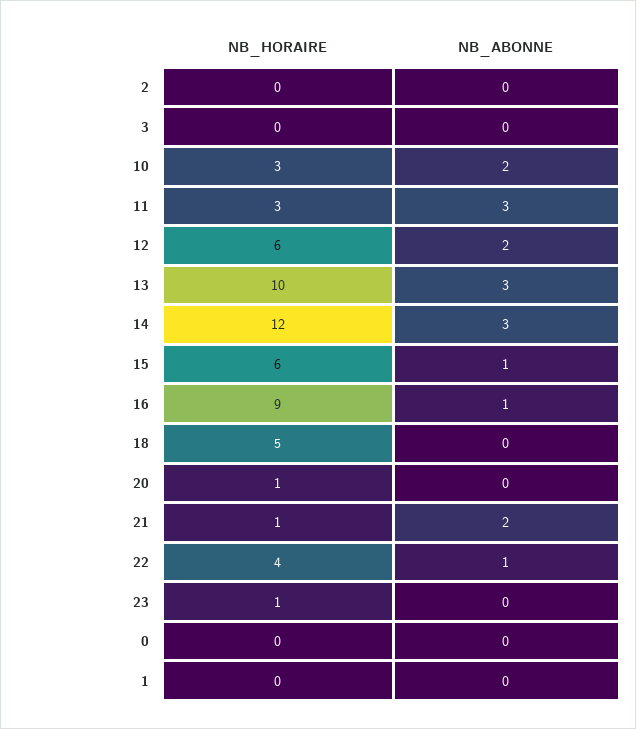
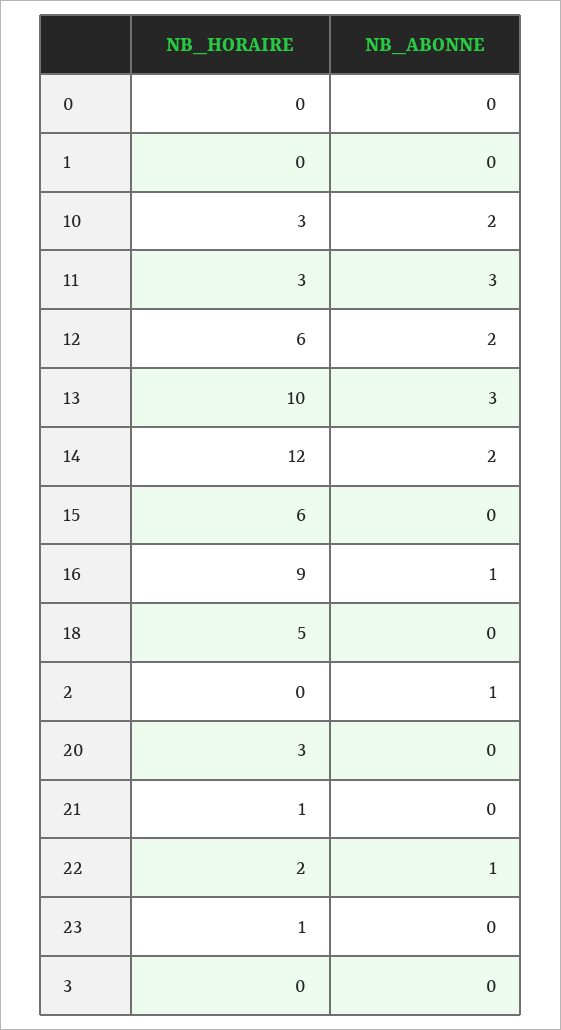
NB_ABONNE, 2: 0 -> 1
NB_ABONNE, 14: 3 -> 2
NB_ABONNE, 15: 1 -> 0
NB_HORAIRE, 20: 1 -> 3
NB_ABONNE, 21: 2 -> 0
NB_HORAIRE, 22: 4 -> 2

